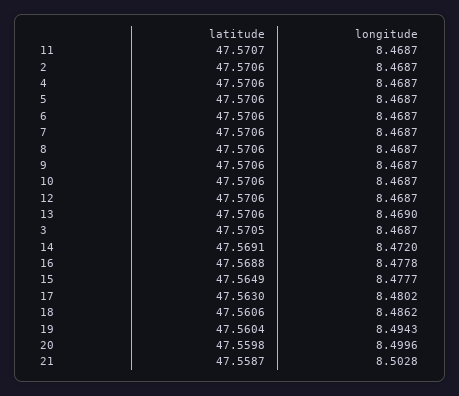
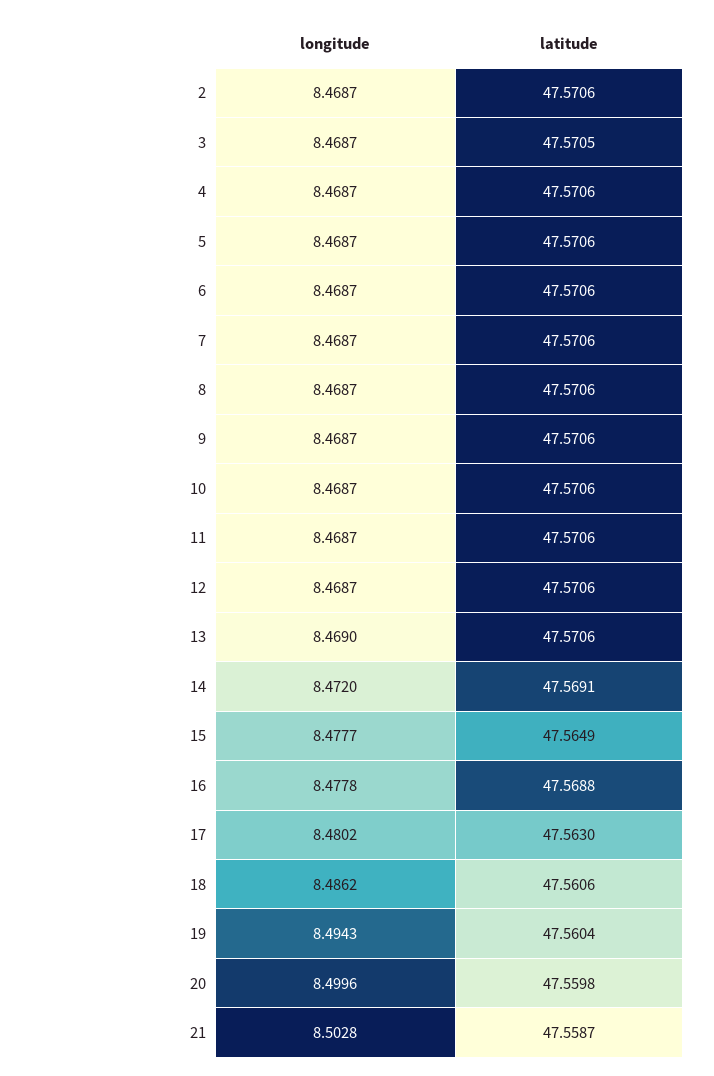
latitude, 11: 47.5707 -> 47.5706

